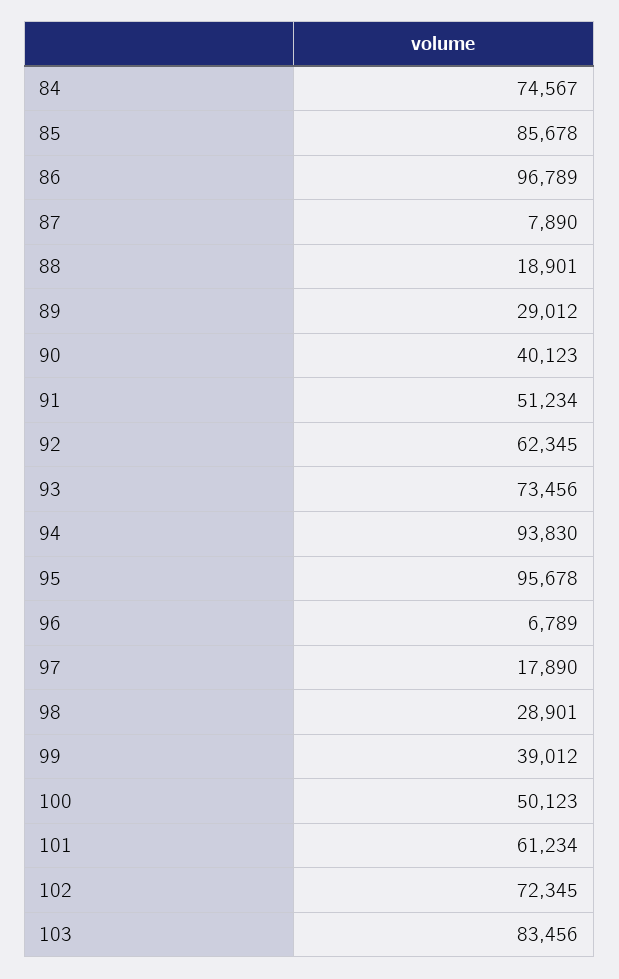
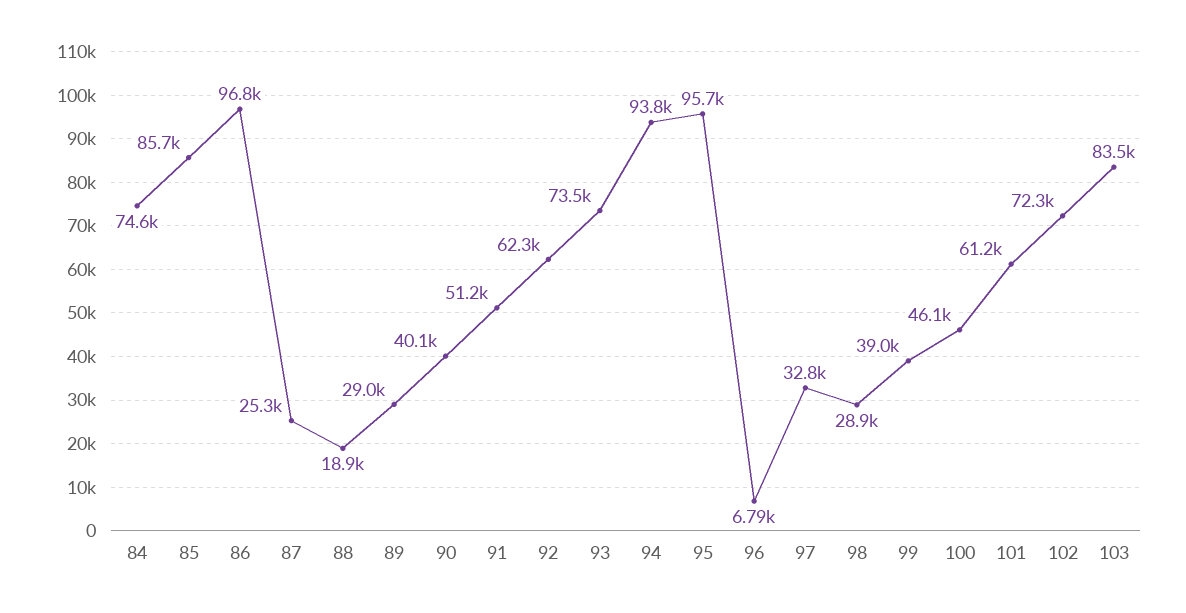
87: 7890 -> 25300
97: 17890 -> 32800
100: 50123 -> 46100

